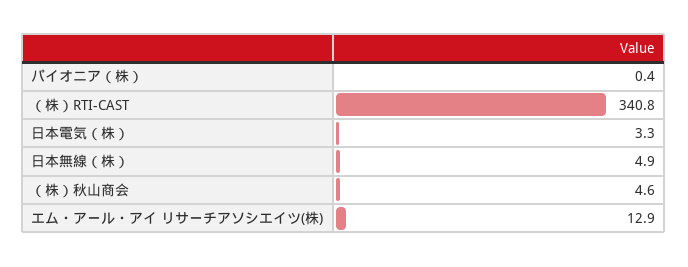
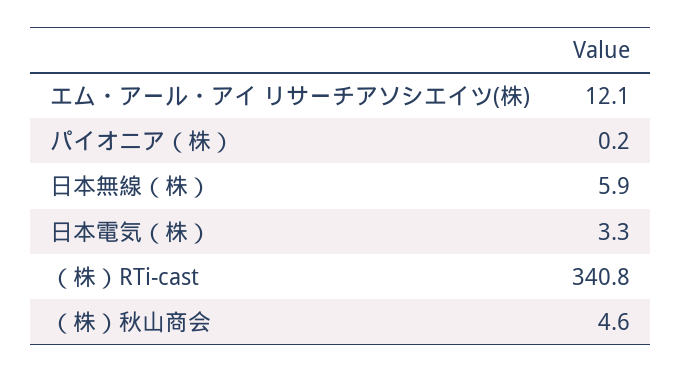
パイオニア（株）: 0.4 -> 0.2
日本無線（株）: 4.9 -> 5.9
エム・アール・アイ リサーチアソシエイツ(株): 12.9 -> 12.1

